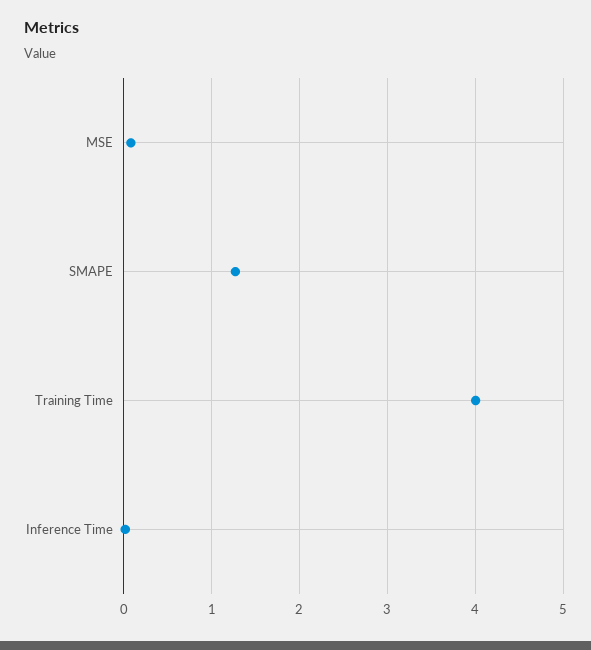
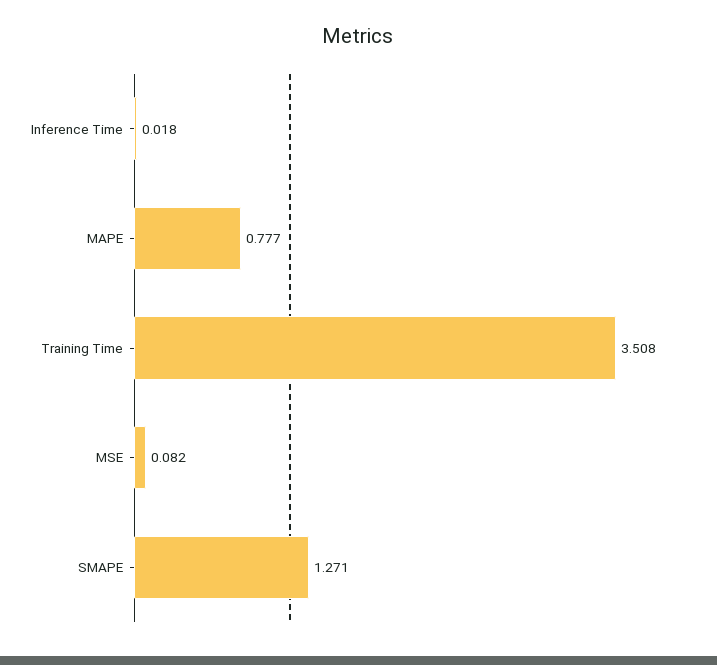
Training Time: 4 -> 3.508
MAPE: none -> 0.777

